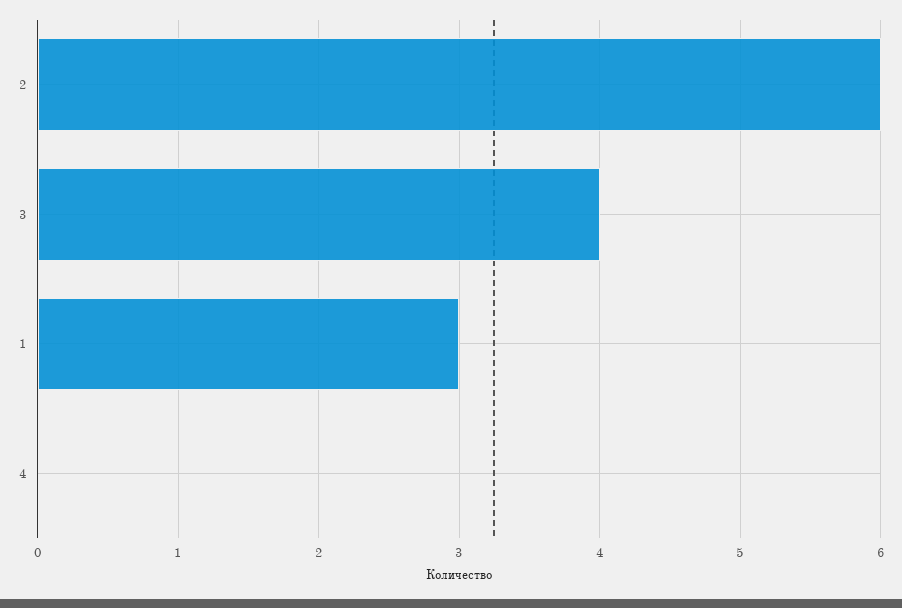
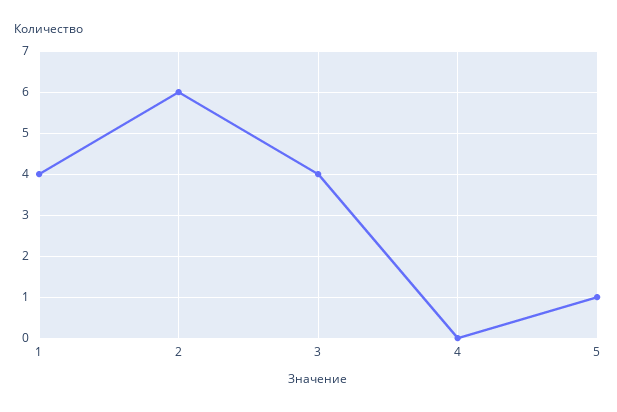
1: 3 -> 4
5: none -> 1

